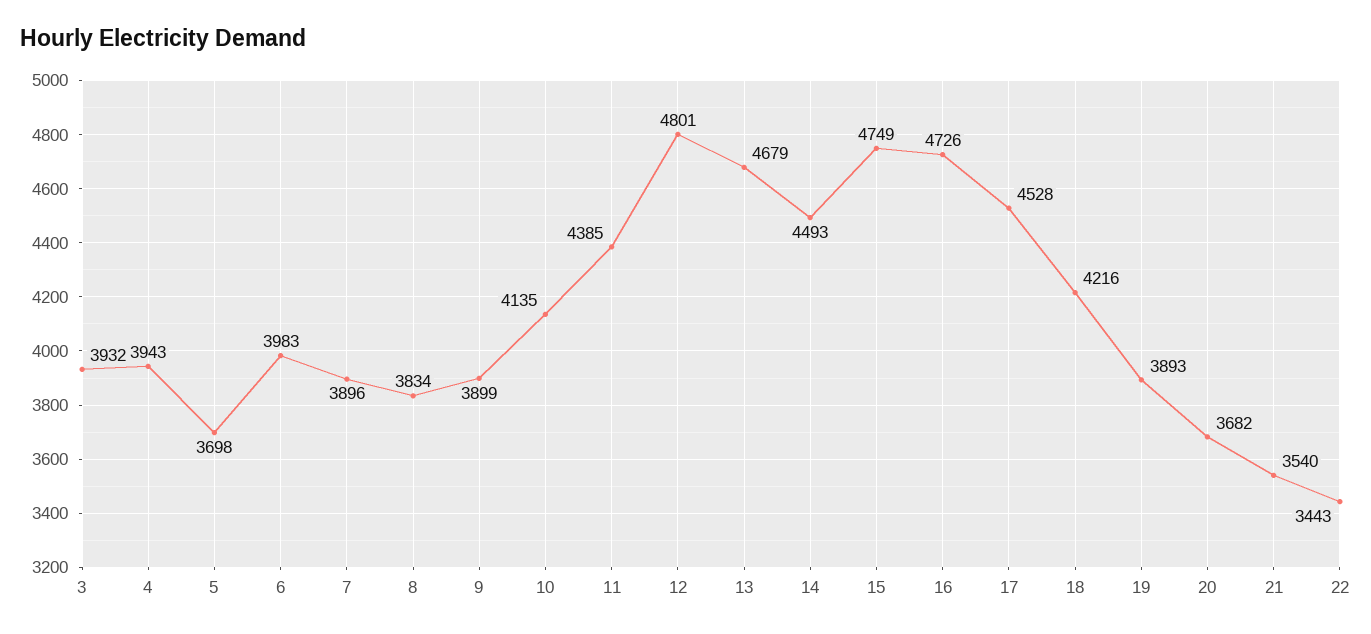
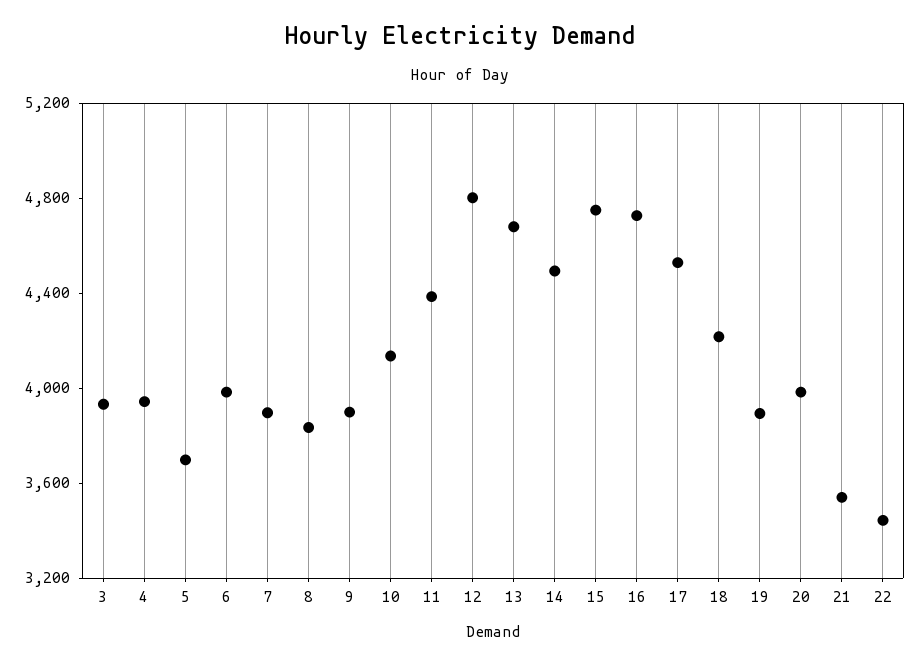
20: 3682 -> 4000

